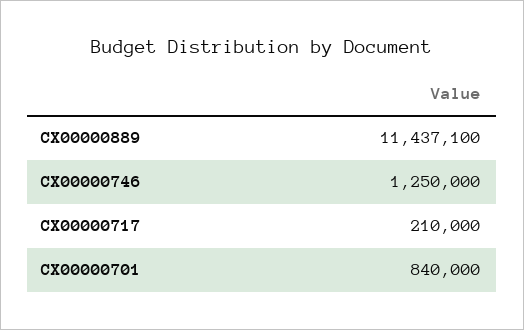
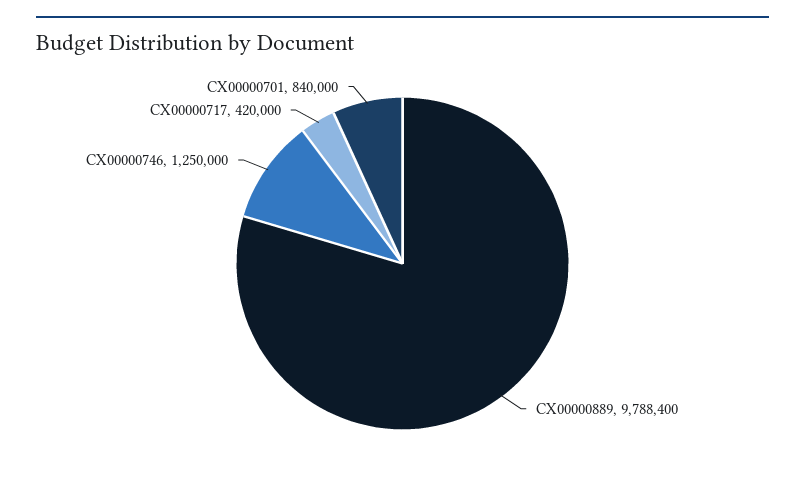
CX00000889: 11437100 -> 9788400
CX00000717: 210000 -> 420000

